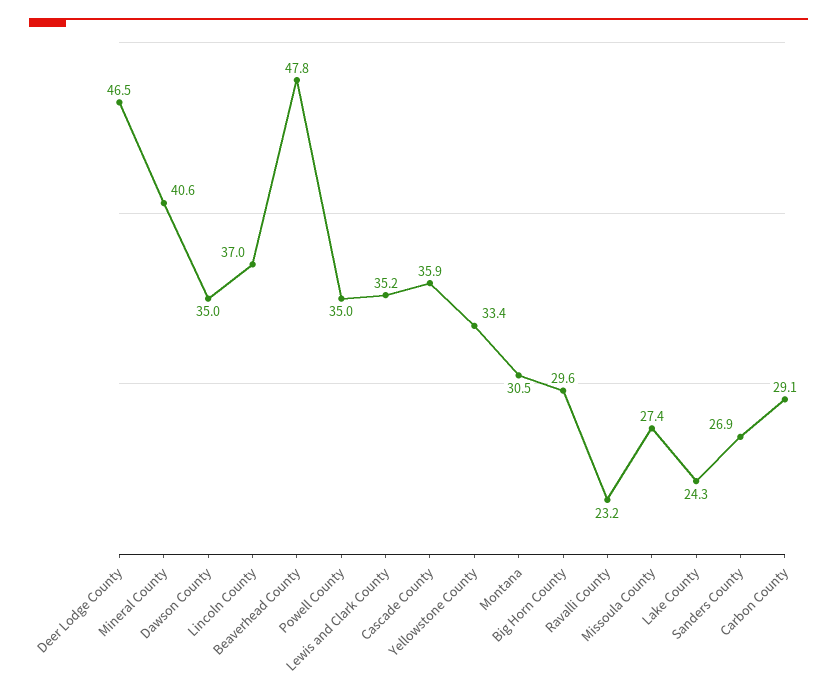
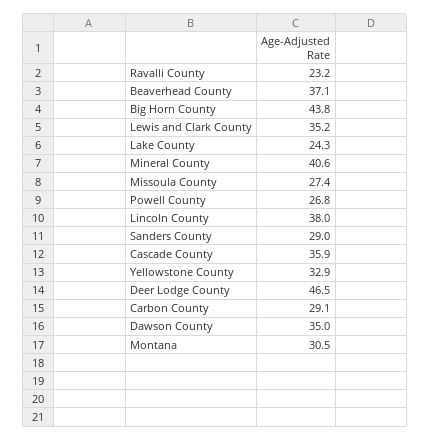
Lincoln County: 37 -> 38
Beaverhead County: 47.8 -> 37.1
Powell County: 35 -> 26.8
Yellowstone County: 33.4 -> 32.9
Big Horn County: 29.6 -> 43.8
Sanders County: 26.9 -> 29

